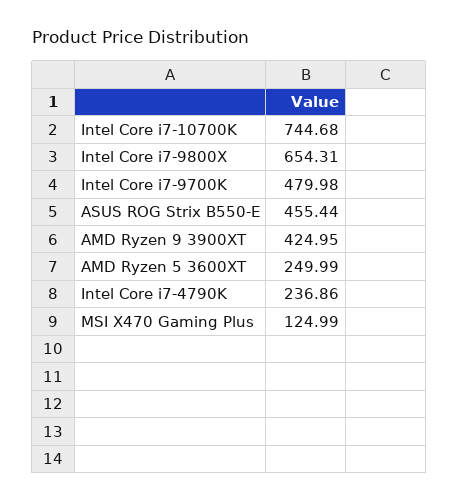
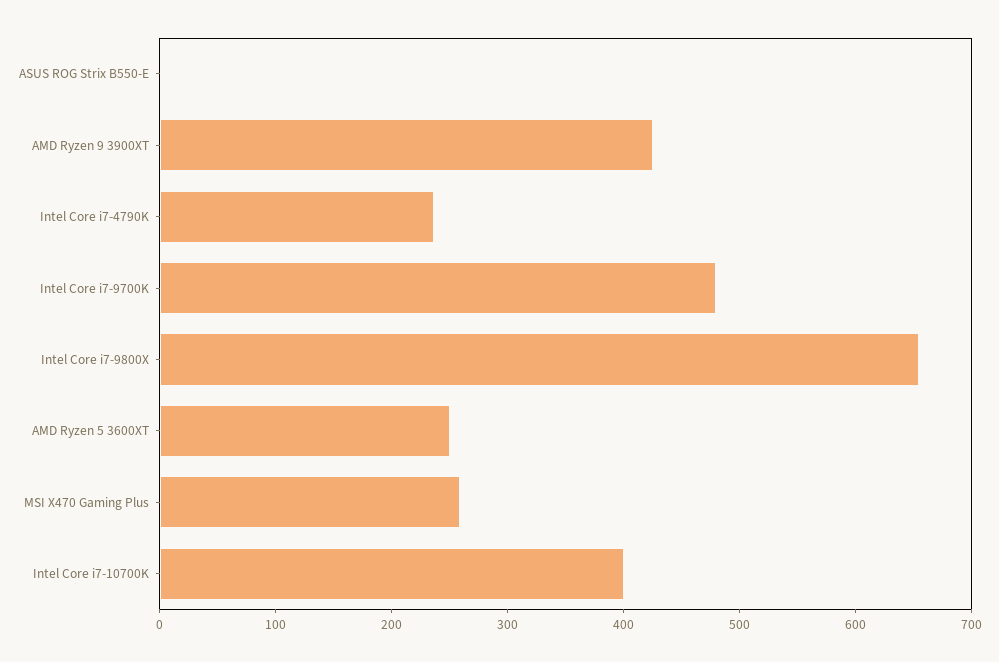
Intel Core i7-10700K: 744.68 -> 400
ASUS ROG Strix B550-E: 455.44 -> 0
MSI X470 Gaming Plus: 124.99 -> 260

